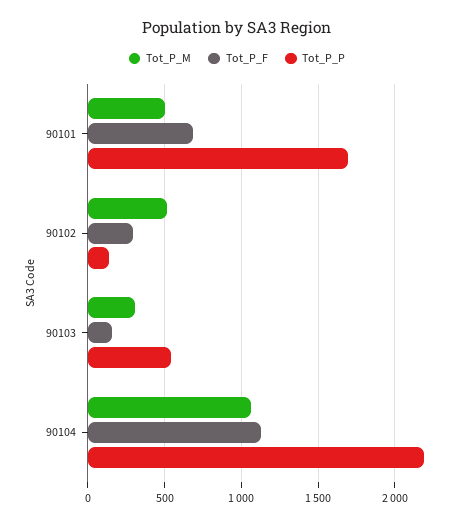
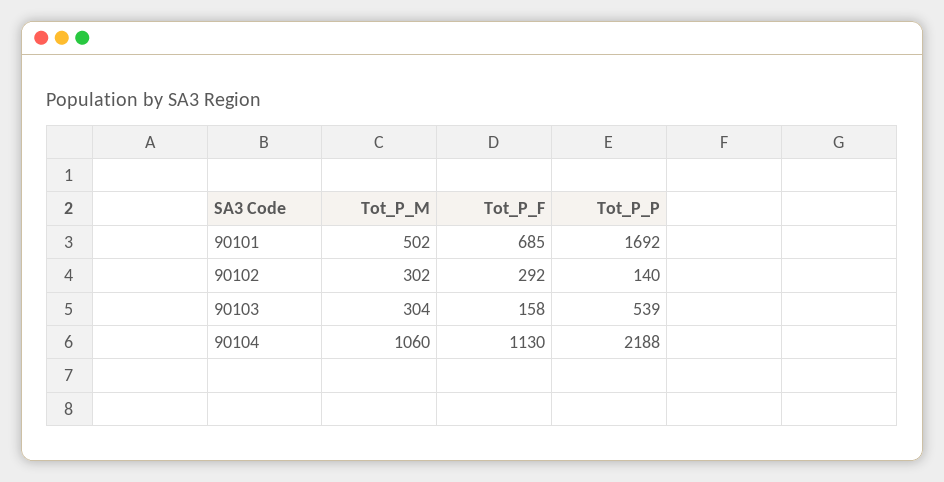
Tot_P_M, 90102: 500 -> 302

